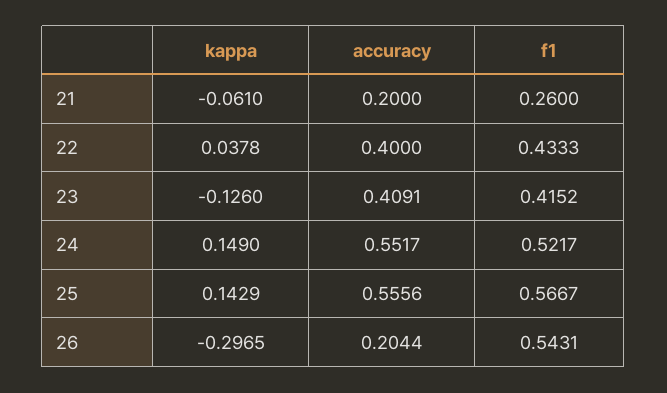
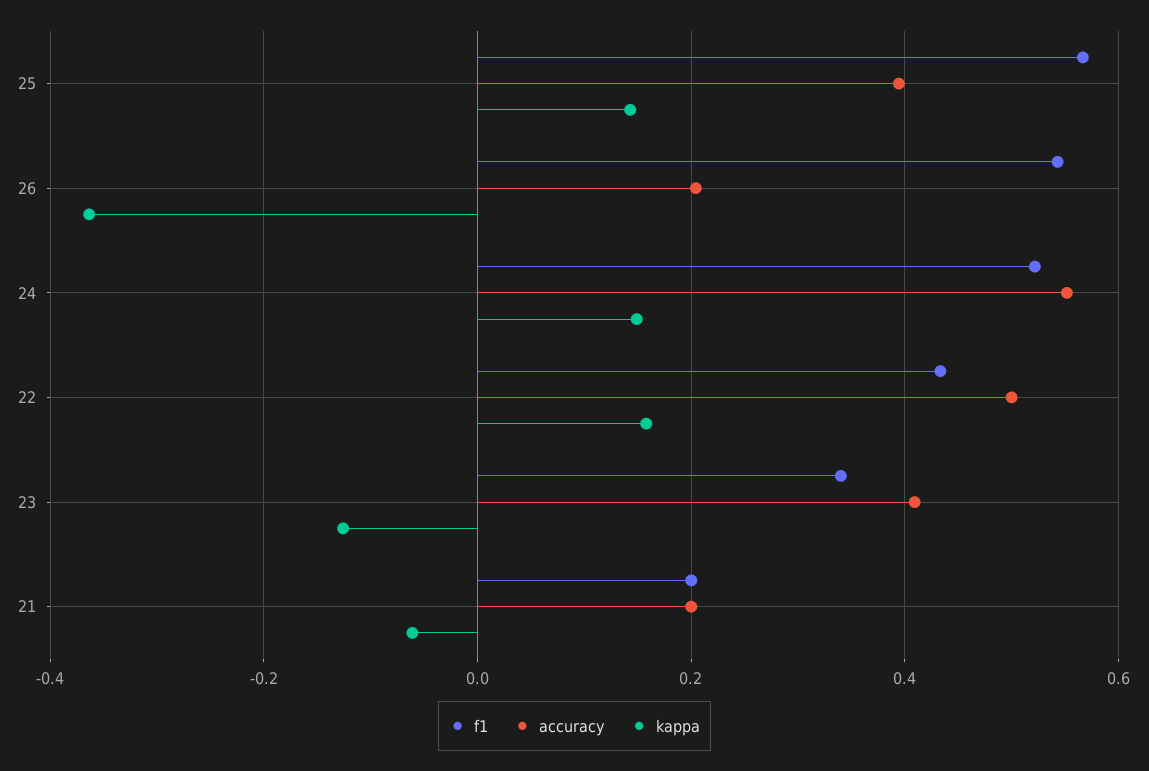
f1, 21: 0.26 -> 0.2
kappa, 22: 0.0378 -> 0.16
accuracy, 22: 0.4 -> 0.5
f1, 23: 0.4152 -> 0.34
accuracy, 25: 0.5556 -> 0.4
kappa, 26: -0.2965 -> -0.36

